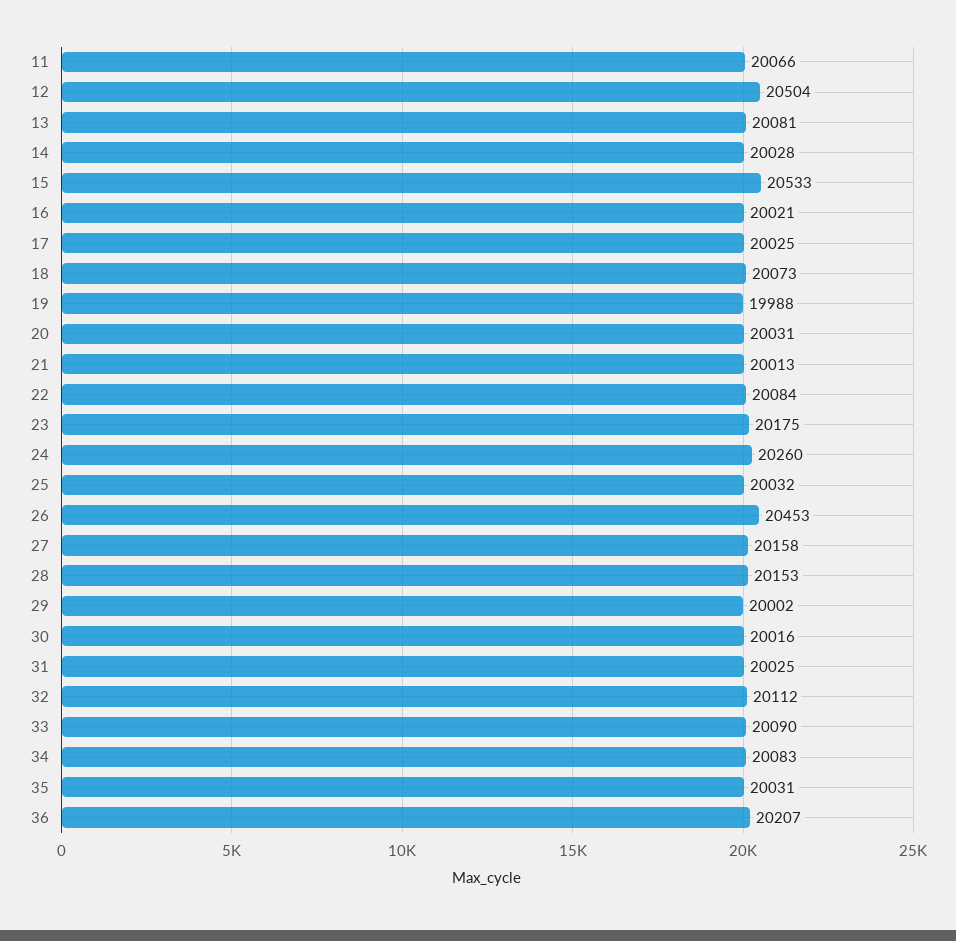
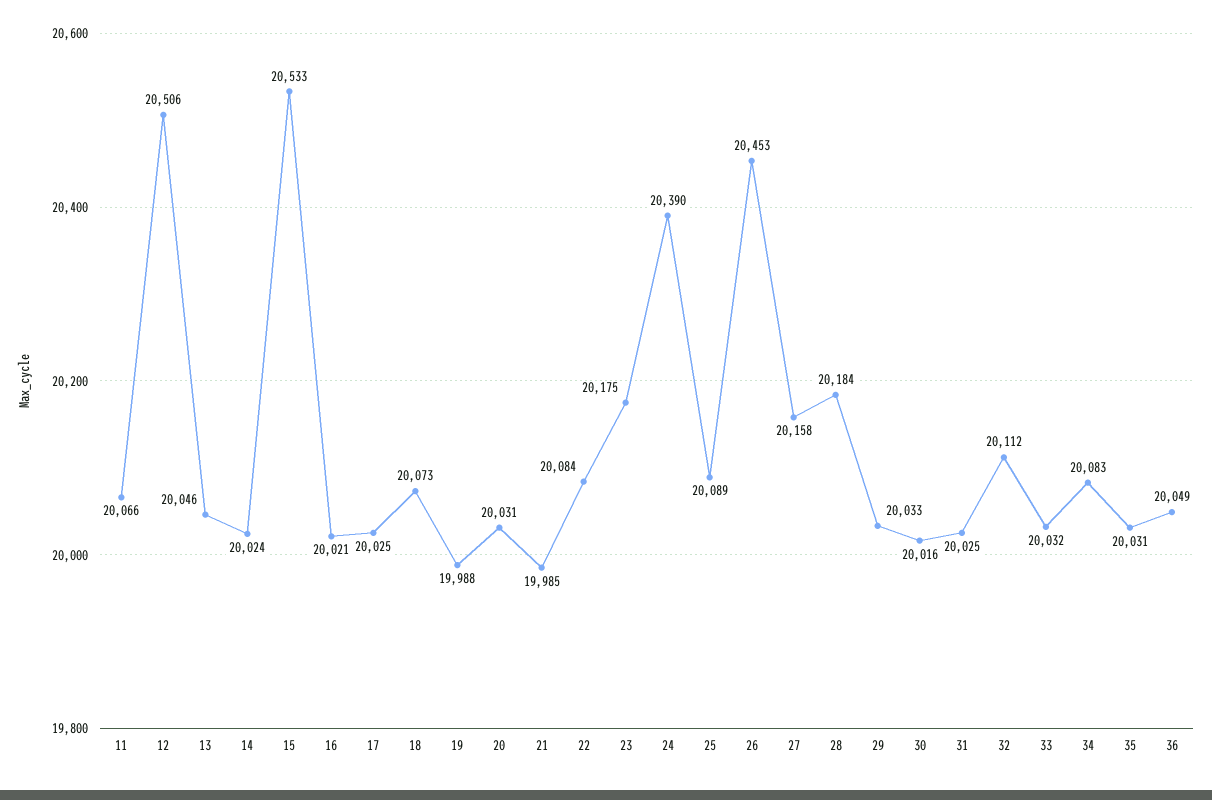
12: 20504 -> 20506
13: 20081 -> 20046
14: 20028 -> 20024
21: 20013 -> 19985
24: 20260 -> 20390
25: 20032 -> 20089
28: 20153 -> 20184
29: 20002 -> 20033
33: 20090 -> 20032
36: 20207 -> 20049

